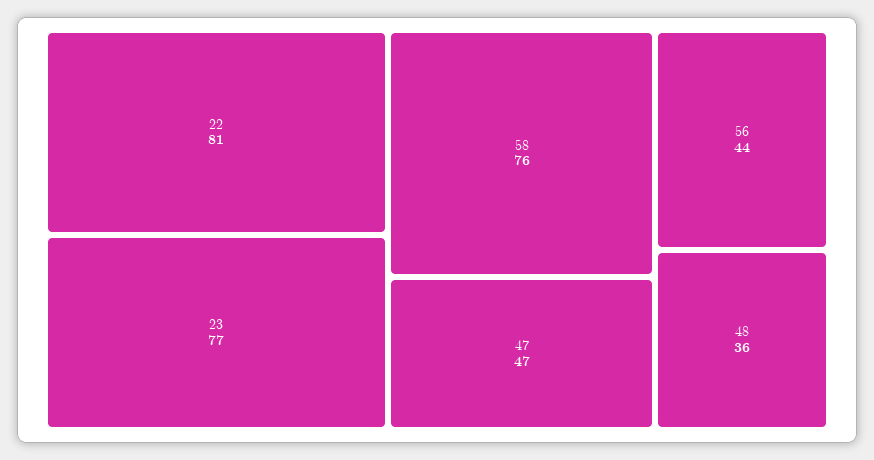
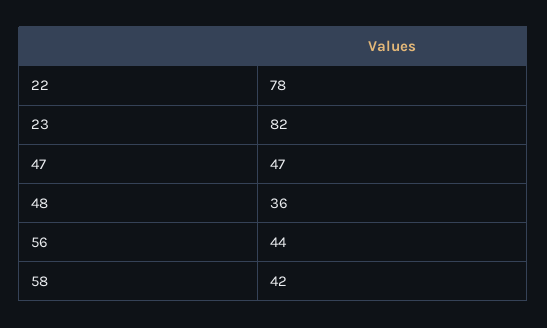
22: 81 -> 78
23: 77 -> 82
58: 76 -> 42

